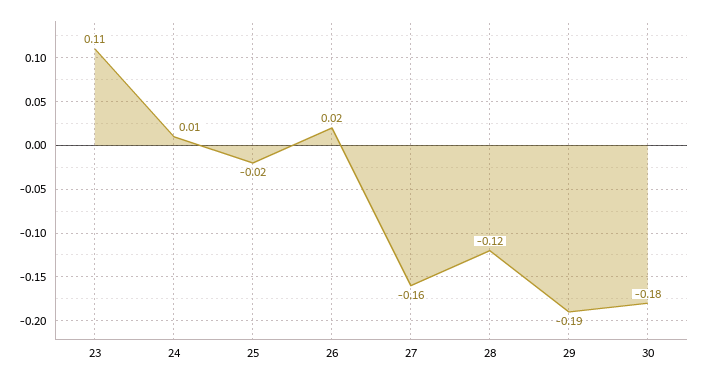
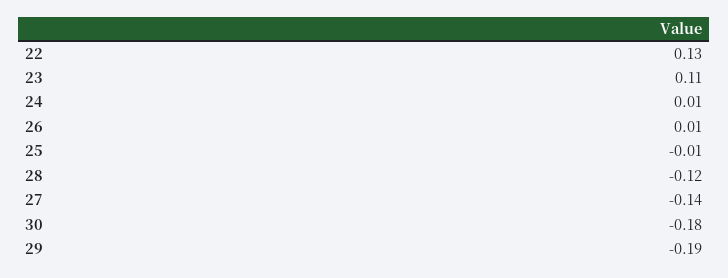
25: -0.02 -> -0.01
26: 0.02 -> 0.01
27: -0.16 -> -0.14
22: none -> 0.13

